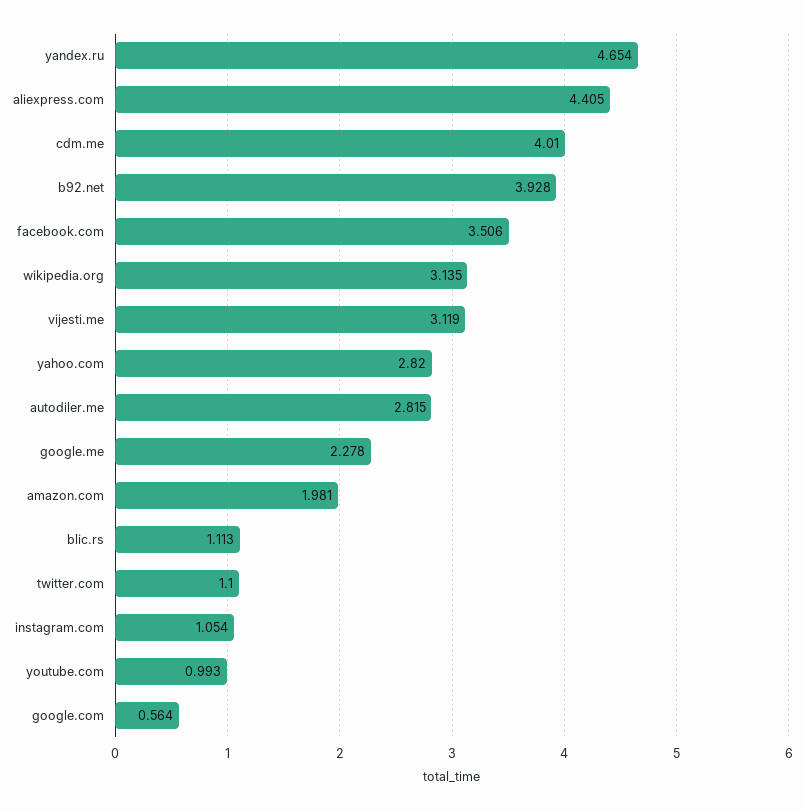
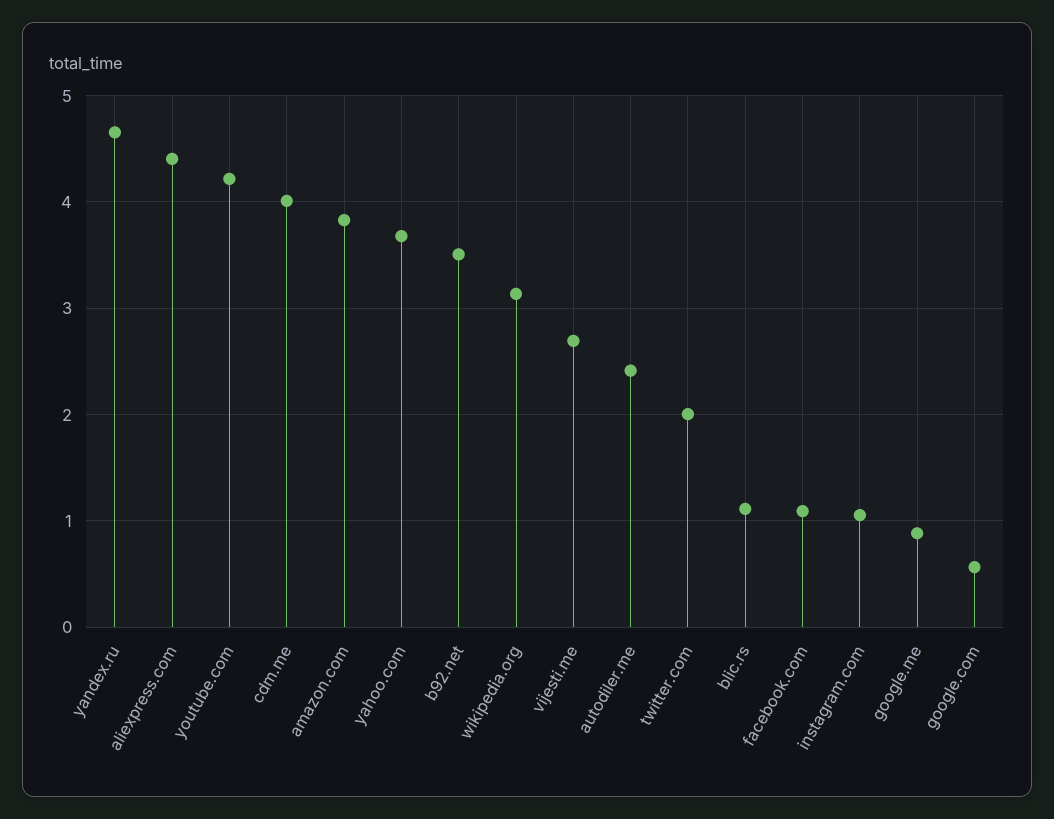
b92.net: 3.928 -> 3.5
facebook.com: 3.506 -> 1.1
vijesti.me: 3.119 -> 2.7
yahoo.com: 2.82 -> 3.7
autodiler.me: 2.815 -> 2.4
google.me: 2.278 -> 0.9
amazon.com: 1.981 -> 3.8
twitter.com: 1.1 -> 2
youtube.com: 0.993 -> 4.2

